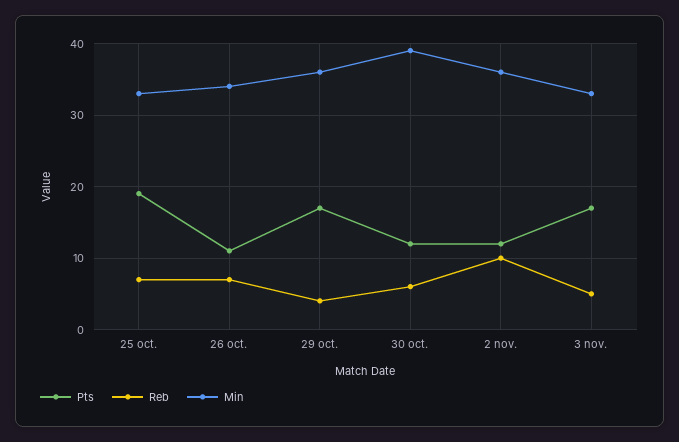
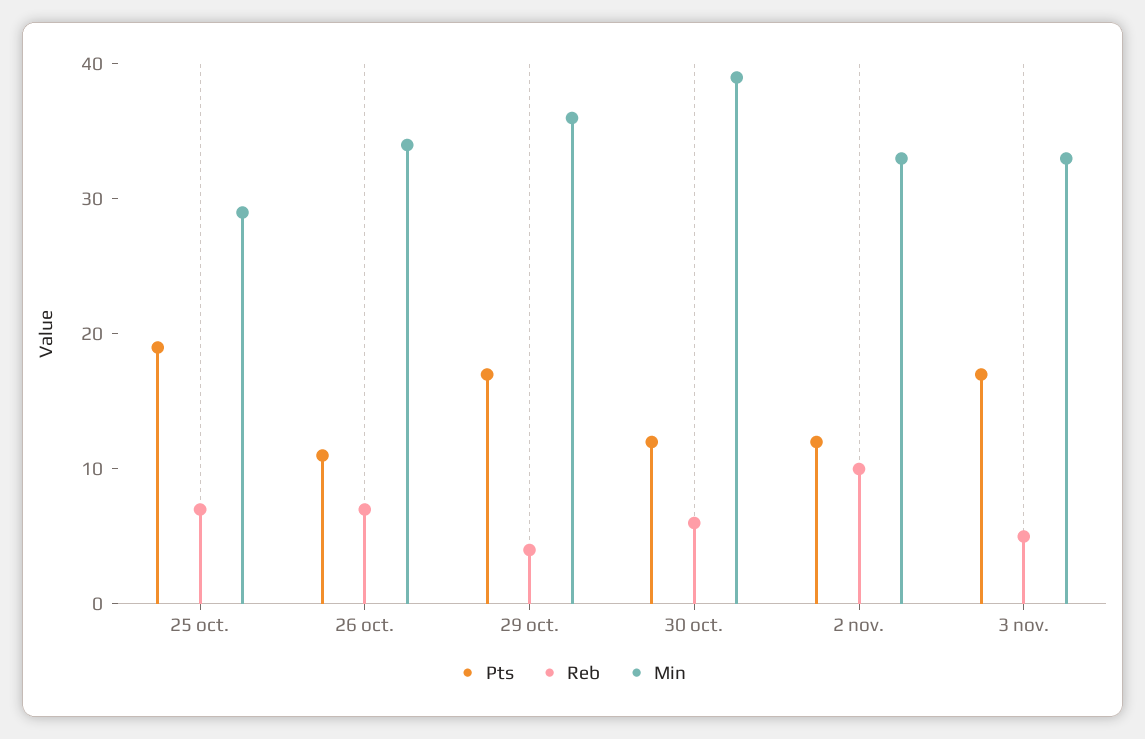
Min, 25 oct.: 33 -> 29
Min, 2 nov.: 36 -> 33

